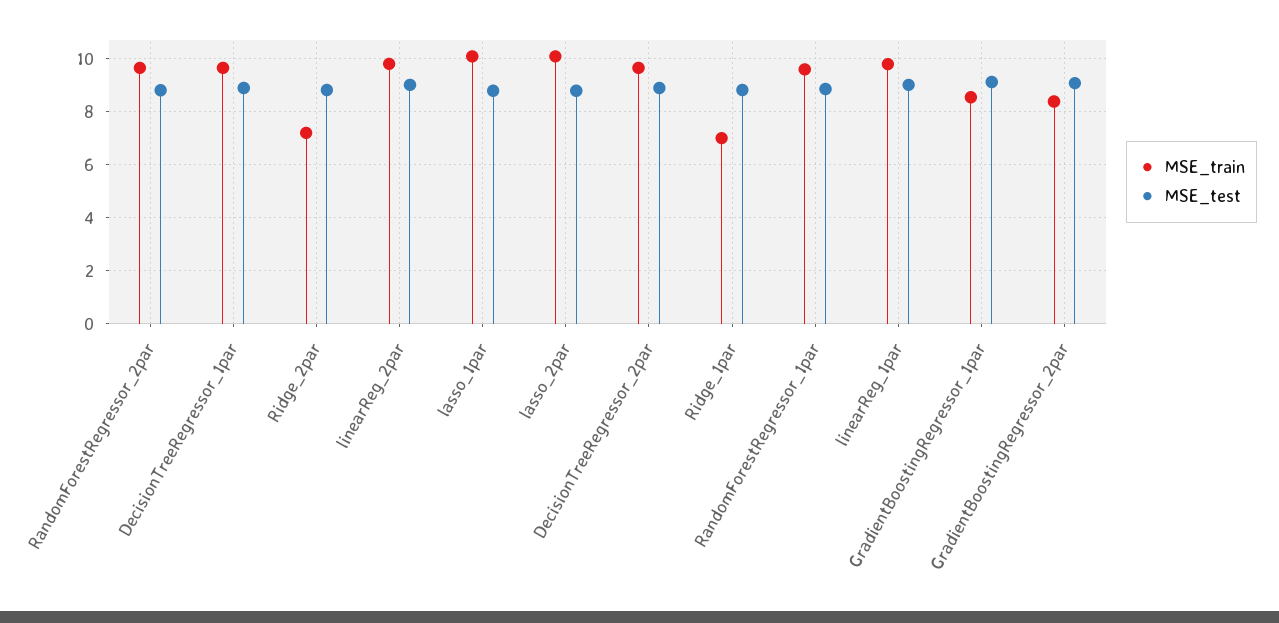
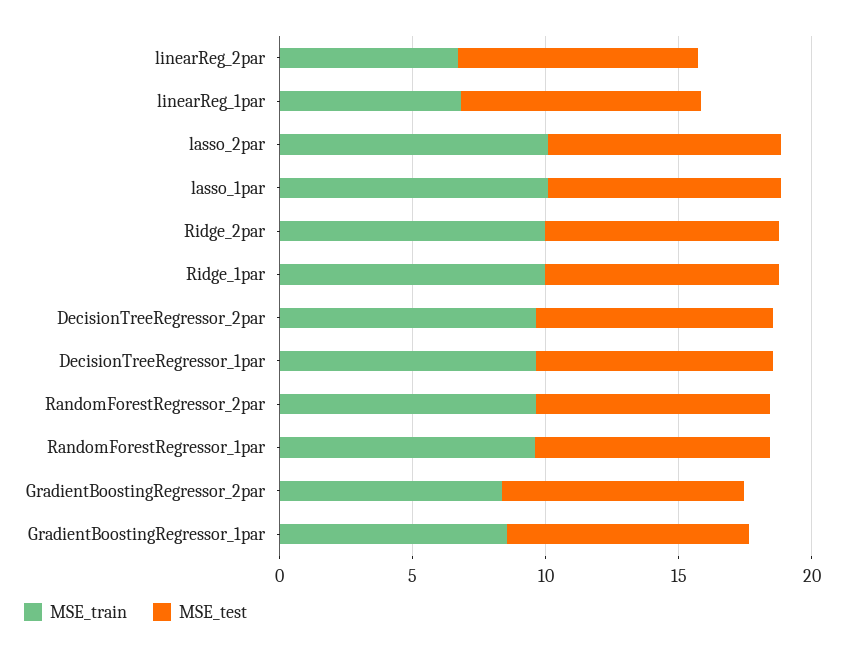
MSE_train, Ridge_2par: 7.25 -> 10
MSE_train, linearReg_2par: 9.75 -> 7
MSE_train, Ridge_1par: 7 -> 10
MSE_train, linearReg_1par: 9.75 -> 7

